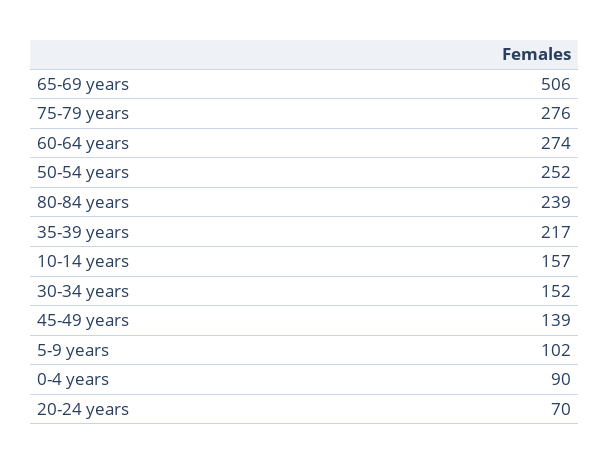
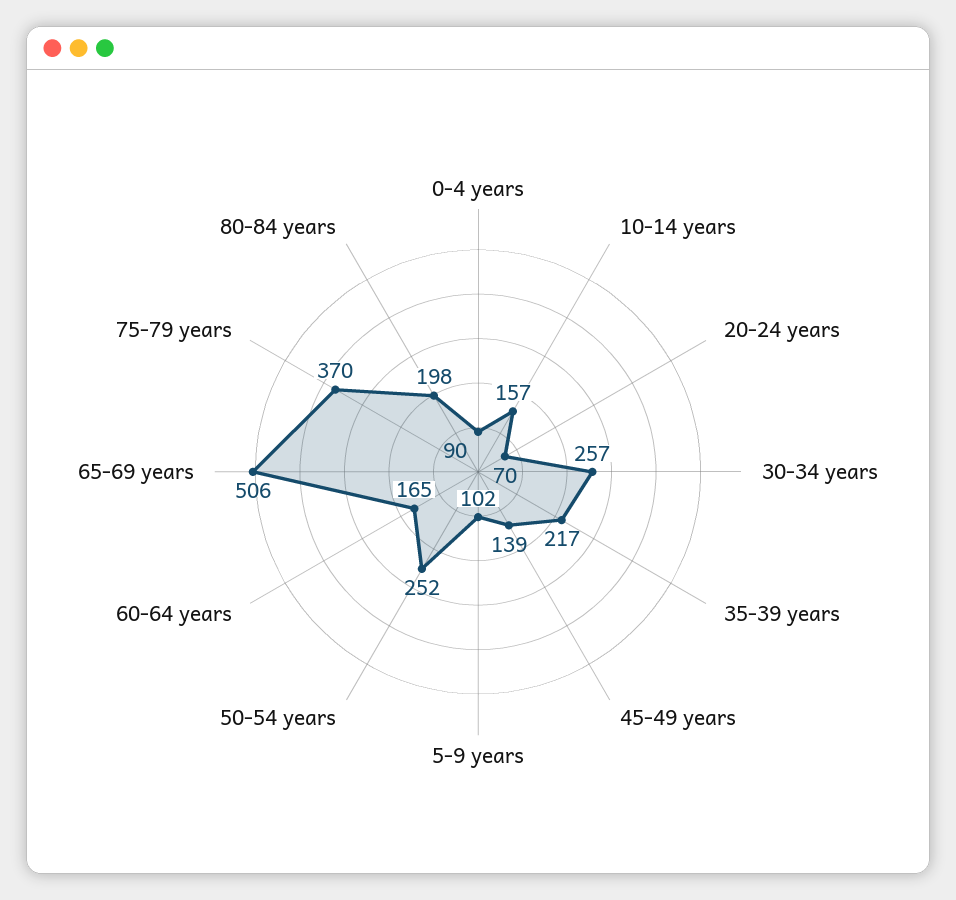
75-79 years: 276 -> 370
60-64 years: 274 -> 165
80-84 years: 239 -> 198
30-34 years: 152 -> 257

